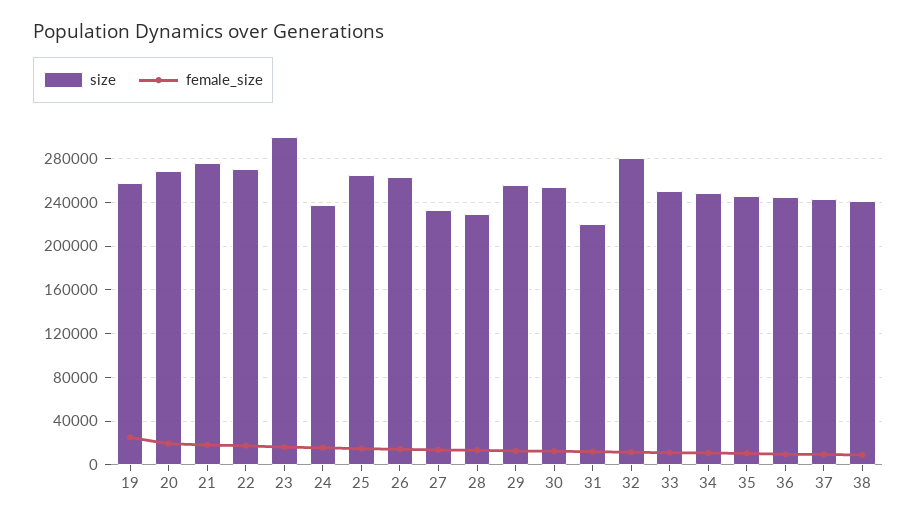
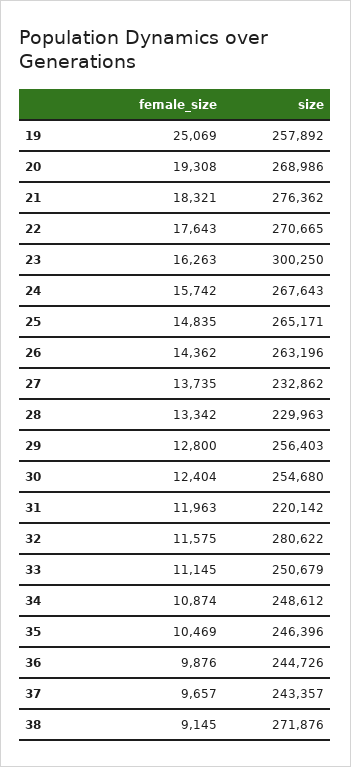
size, 24: 240000 -> 267643
size, 38: 240000 -> 271876

